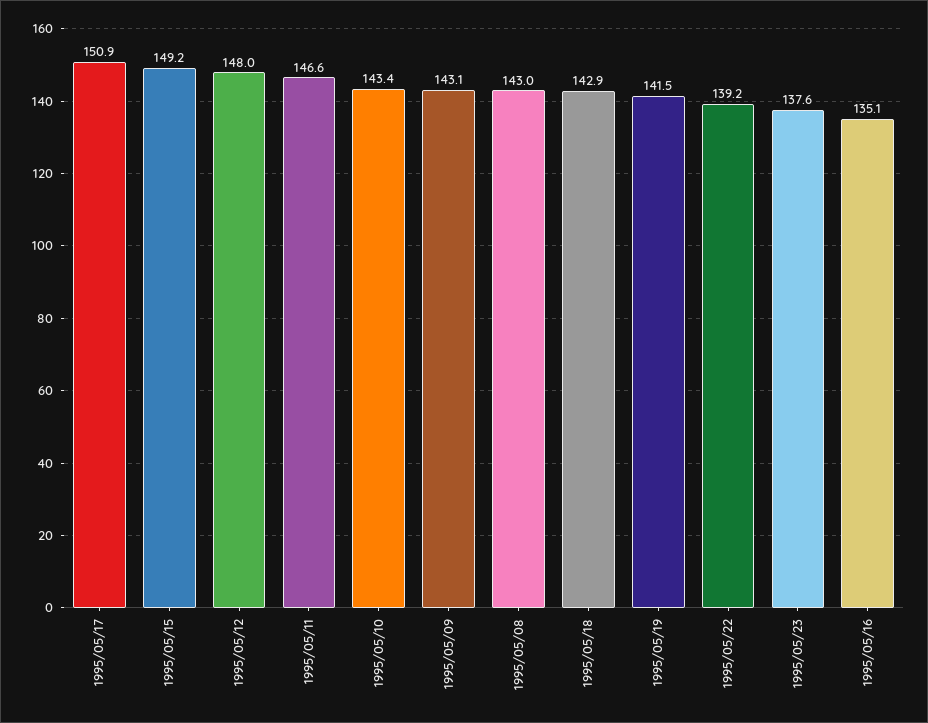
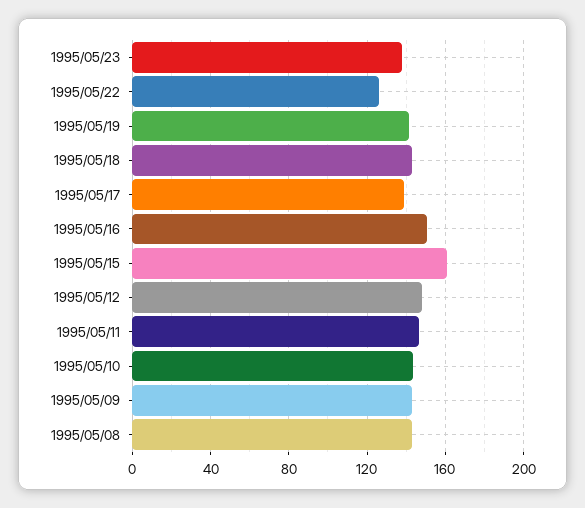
1995/05/17: 150.9 -> 140
1995/05/15: 149.2 -> 160
1995/05/22: 139.2 -> 125
1995/05/16: 135.1 -> 150

